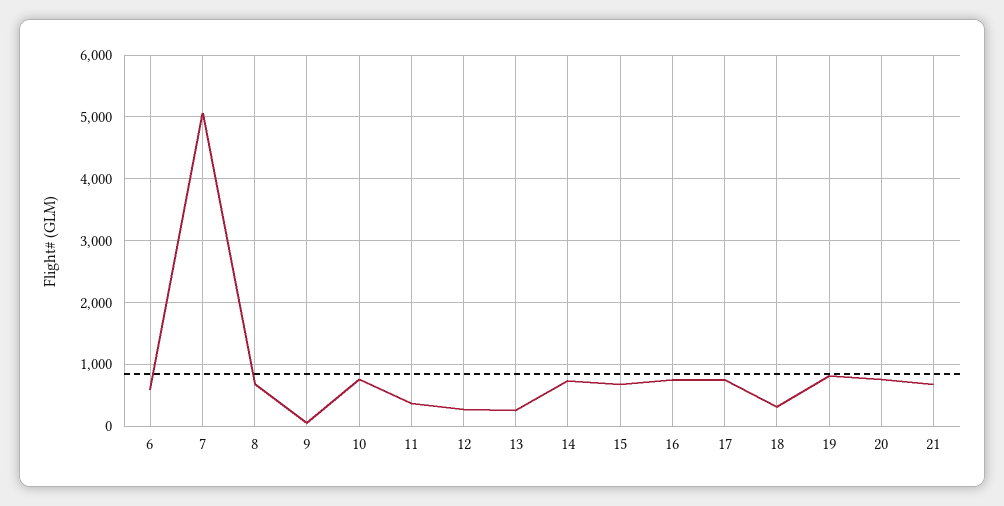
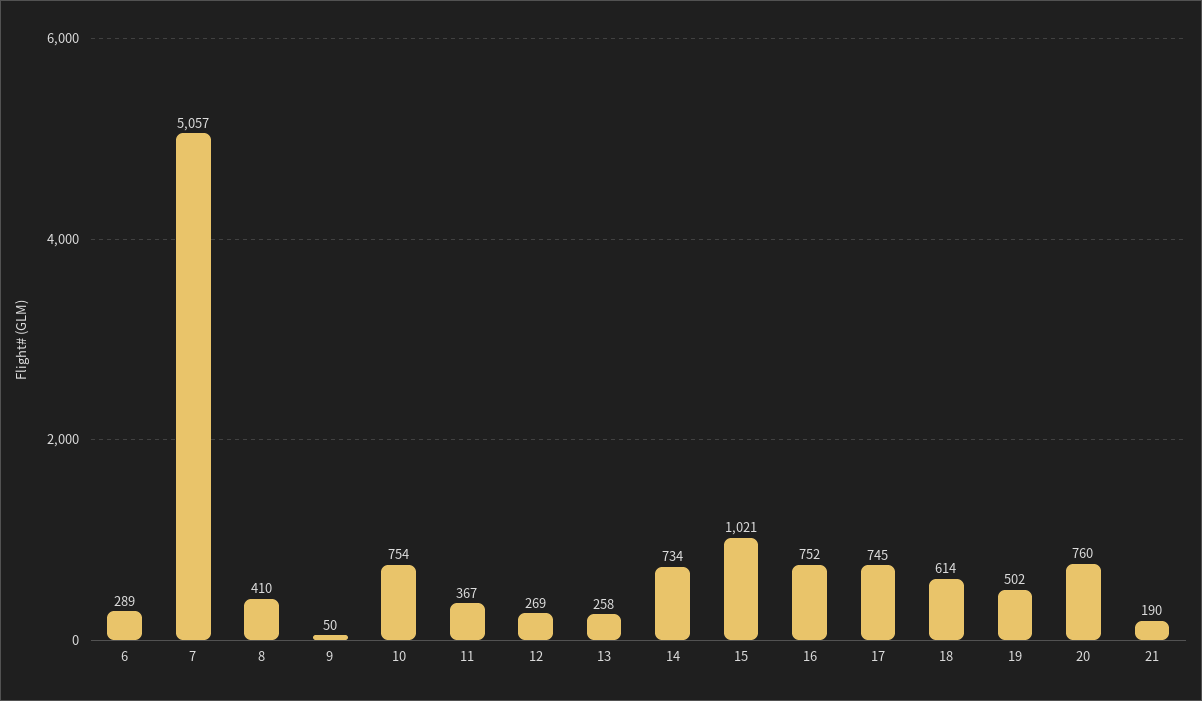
6: 600 -> 289
8: 700 -> 410
15: 700 -> 1021
18: 300 -> 614
19: 800 -> 502
21: 700 -> 190

